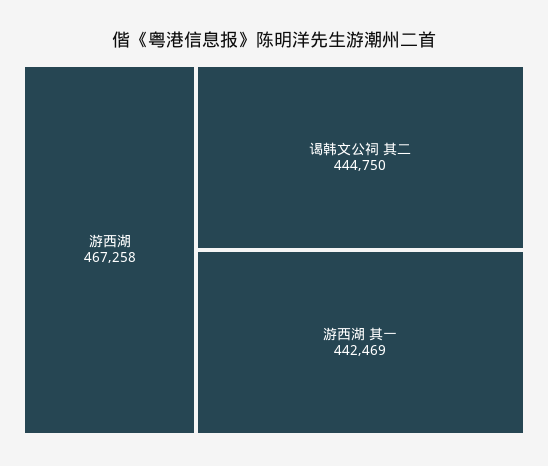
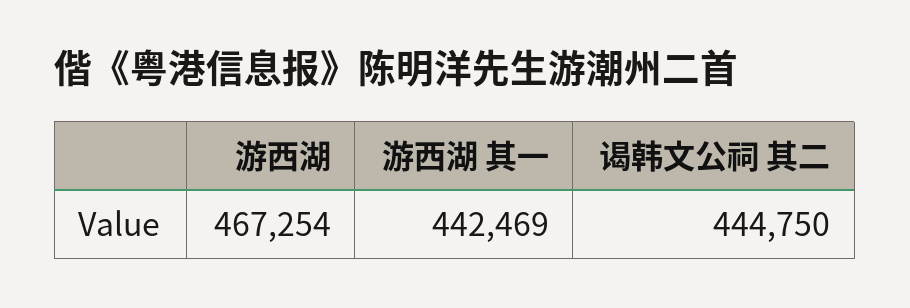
游西湖: 467258 -> 467254

